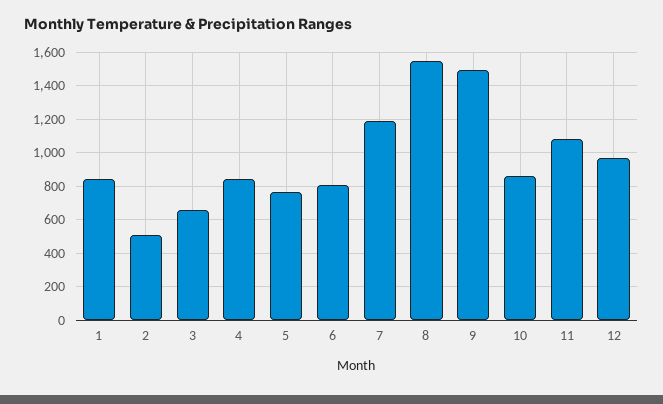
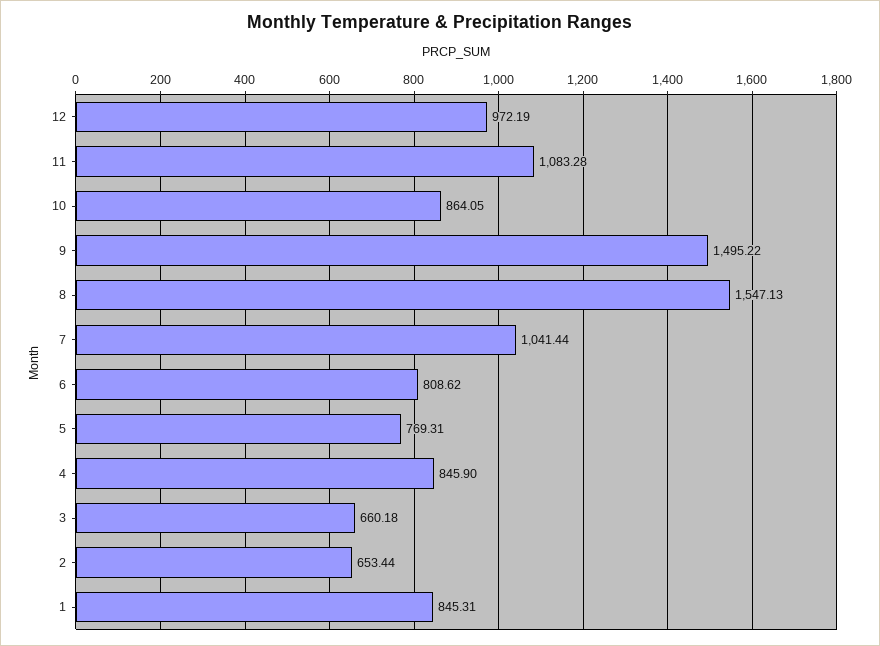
2: 500 -> 653.44
7: 1200 -> 1041.44

